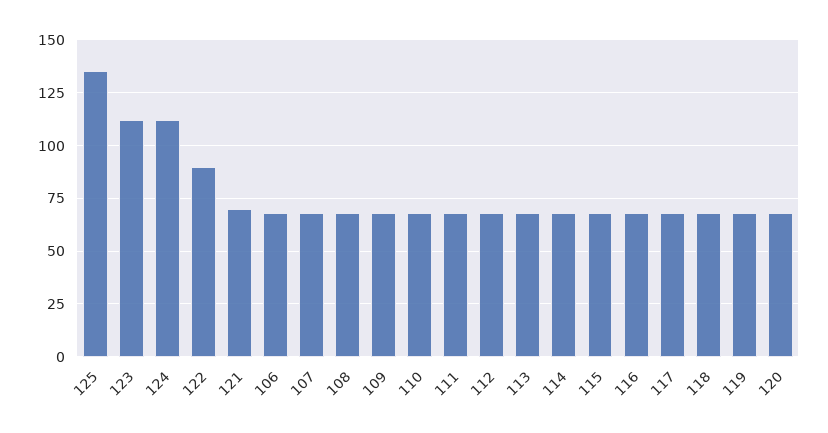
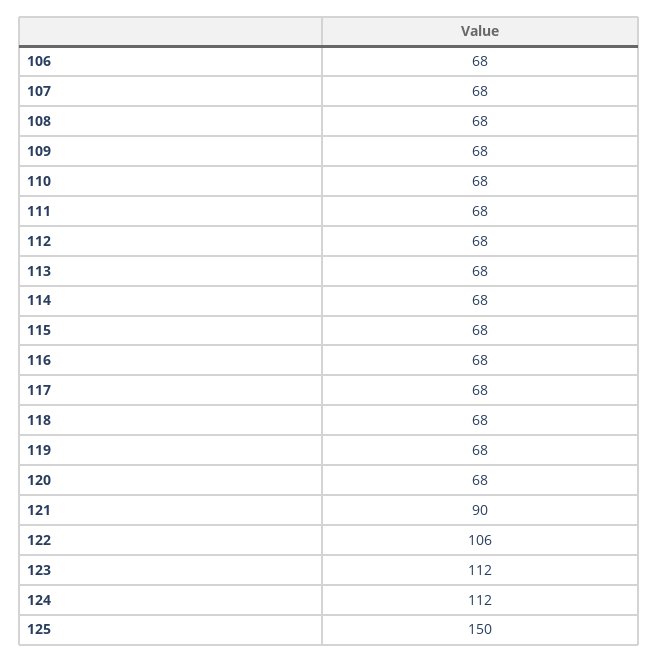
125: 135 -> 150
122: 90 -> 106
121: 70 -> 90

